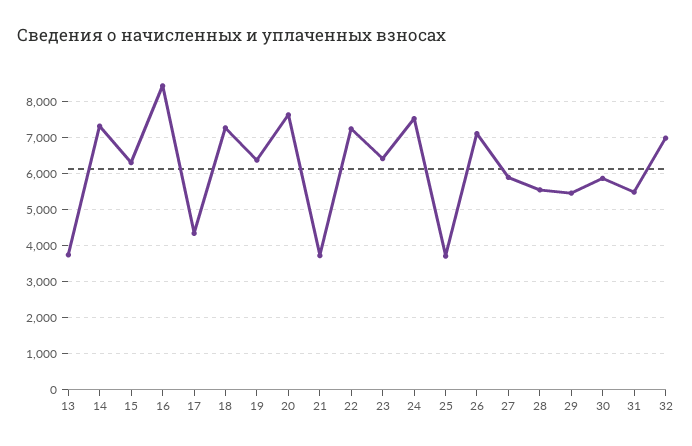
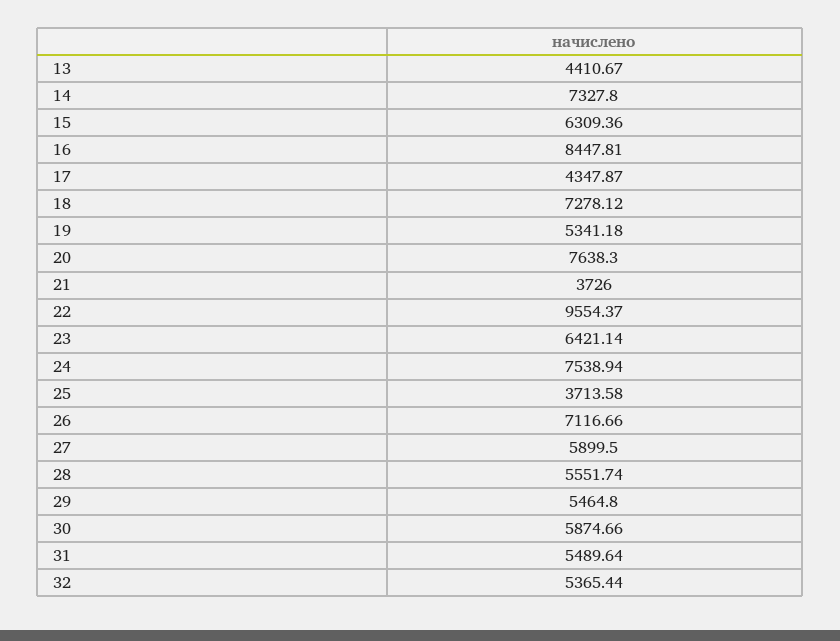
13: 3800 -> 4410.67
19: 6400 -> 5341.18
22: 7200 -> 9554.37
32: 7000 -> 5365.44

